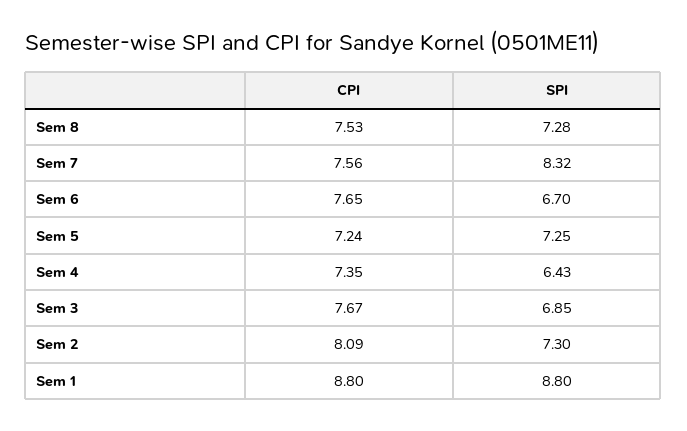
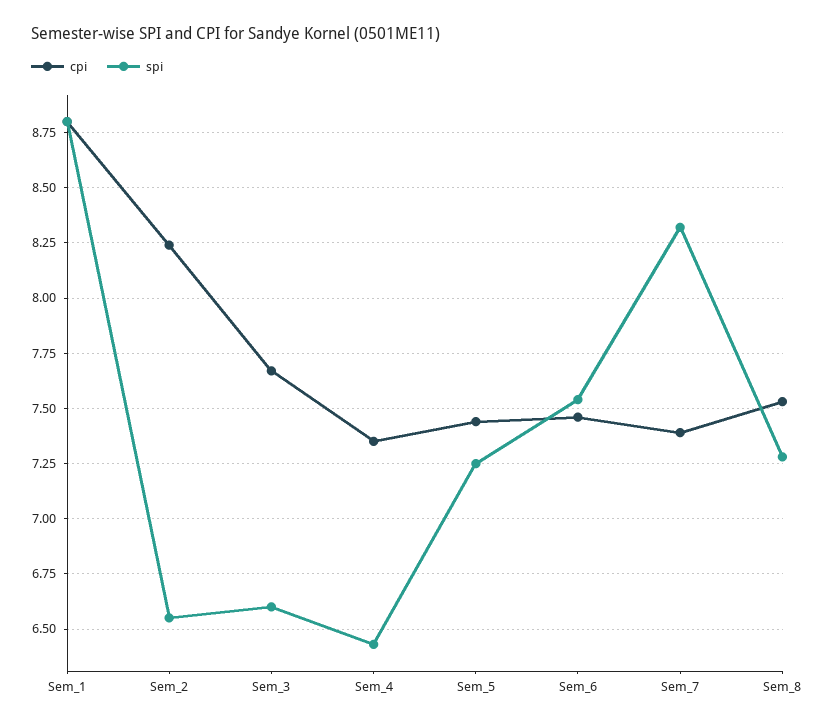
CPI, Sem 7: 7.56 -> 7.4
CPI, Sem 6: 7.65 -> 7.45
SPI, Sem 6: 6.7 -> 7.55
CPI, Sem 5: 7.24 -> 7.45
SPI, Sem 3: 6.85 -> 6.6
CPI, Sem 2: 8.09 -> 8.25
SPI, Sem 2: 7.3 -> 6.55

